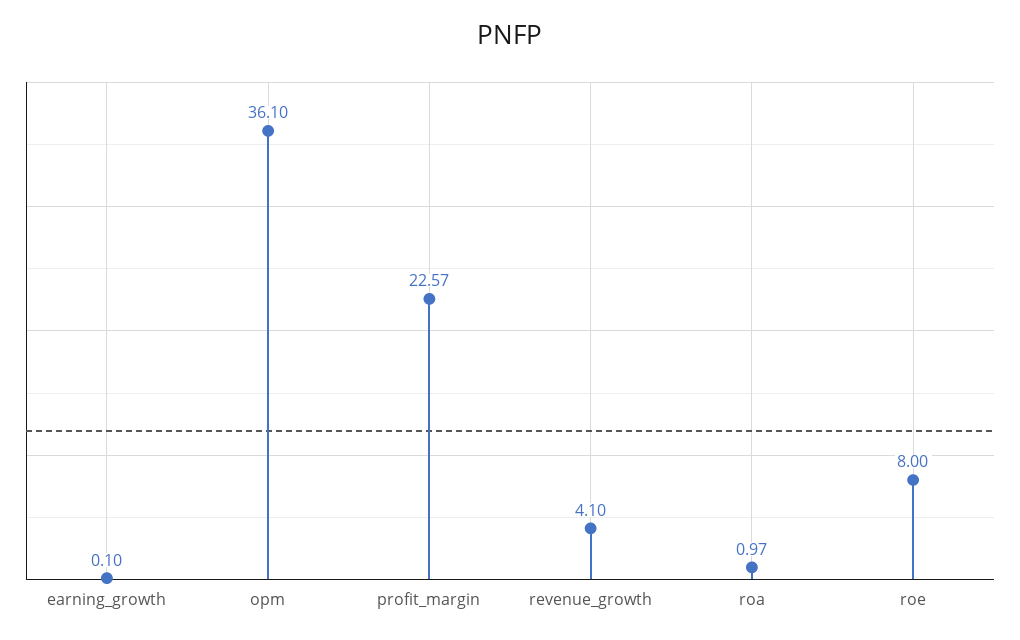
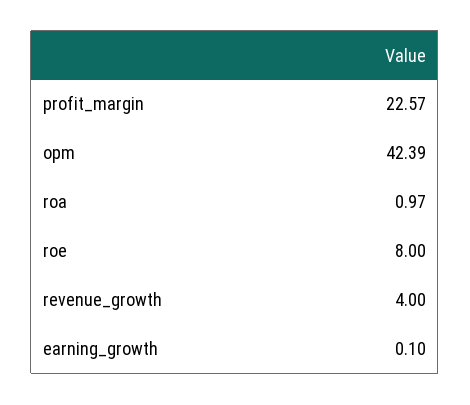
opm: 36.1 -> 42.39
revenue_growth: 4.1 -> 4

